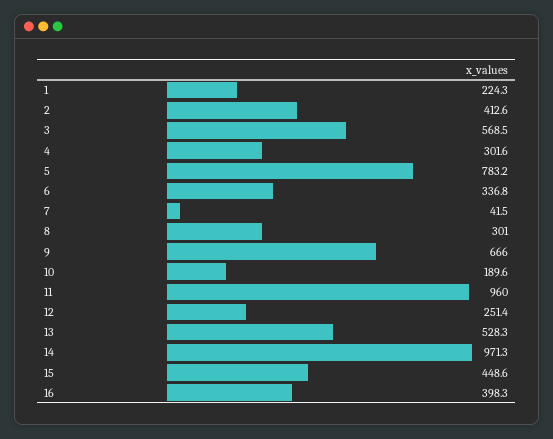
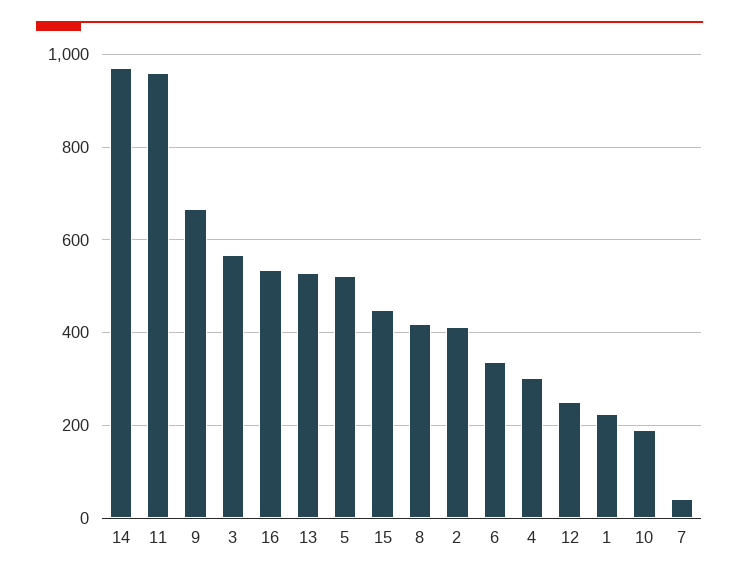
5: 783.2 -> 520
8: 301 -> 420
16: 398.3 -> 540

